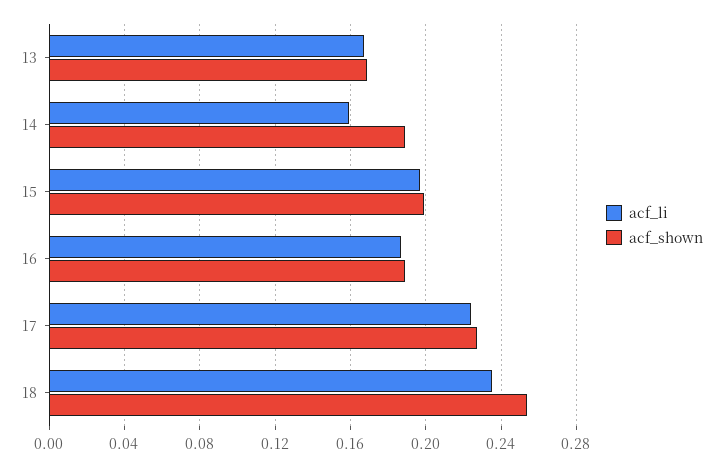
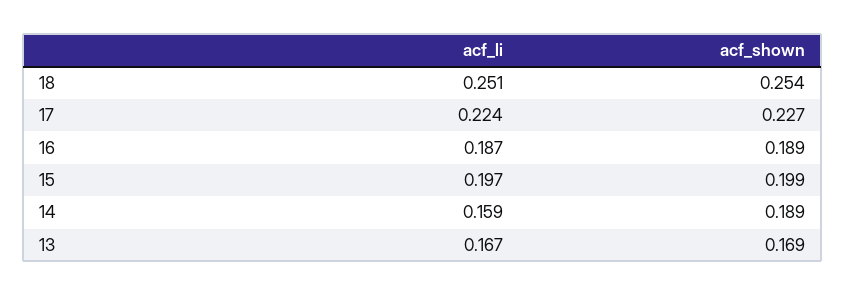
acf_li, 18: 0.235 -> 0.251

